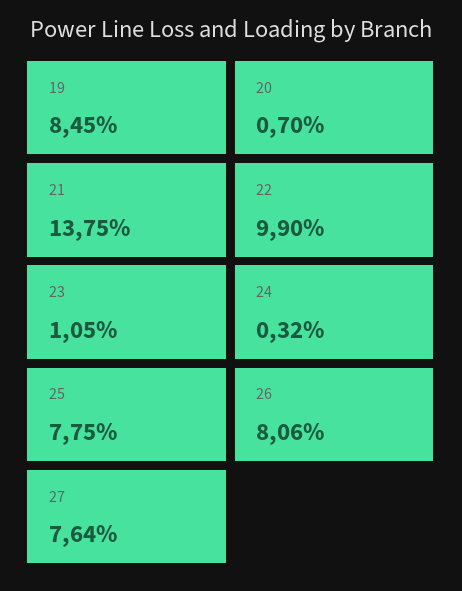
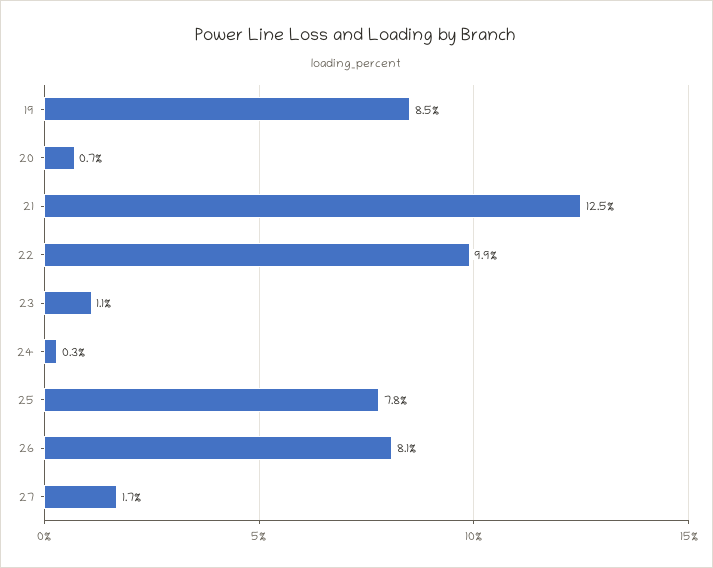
21: 13.75 -> 12.5
27: 7.64 -> 1.7

